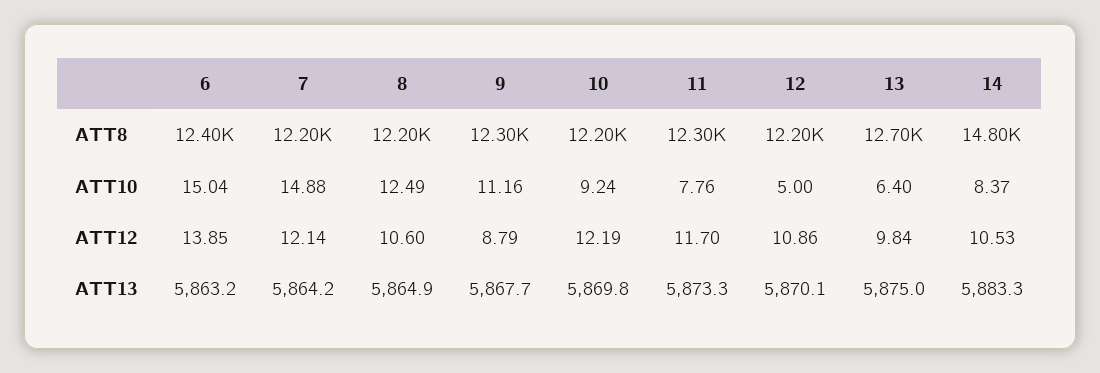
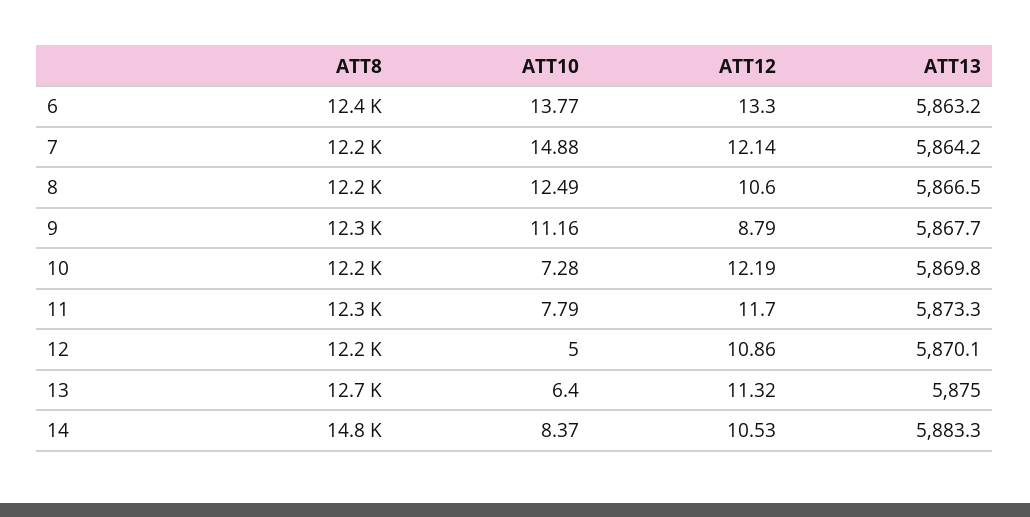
6, ATT10: 15.04 -> 13.77
10, ATT10: 9.24 -> 7.28
11, ATT10: 7.76 -> 7.79
6, ATT12: 13.85 -> 13.3
13, ATT12: 9.84 -> 11.32
8, ATT13: 5864.9 -> 5866.5

